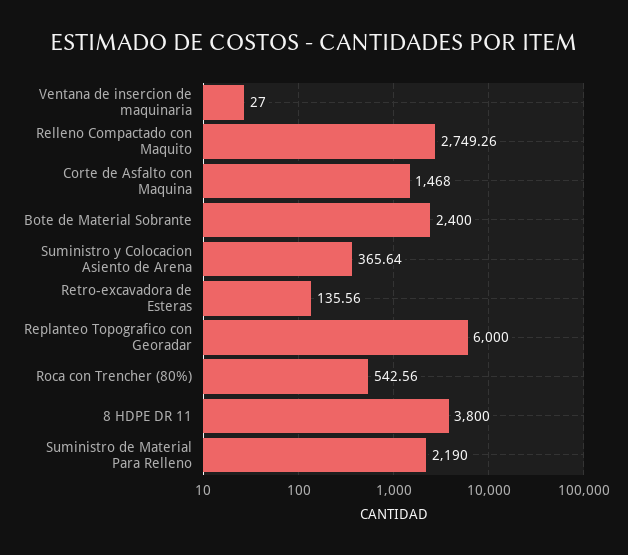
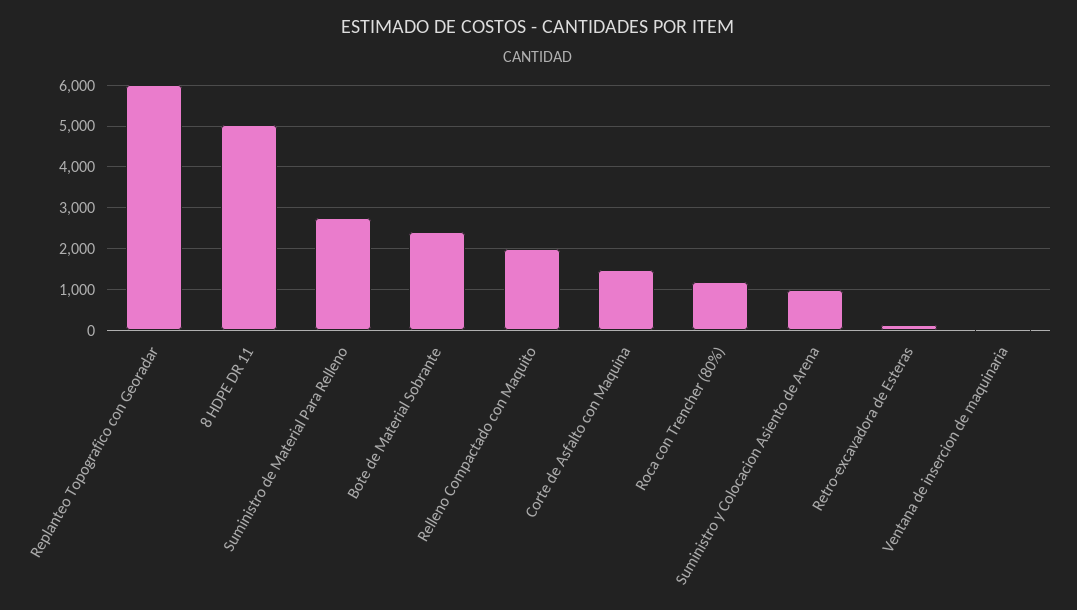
Relleno Compactado con Maquito: 2749.26 -> 2000
Suministro y Colocacion Asiento de Arena: 365.64 -> 1000
Roca con Trencher (80%): 542.56 -> 1200
8 HDPE DR 11: 3800 -> 5000
Suministro de Material Para Relleno: 2190 -> 2800

